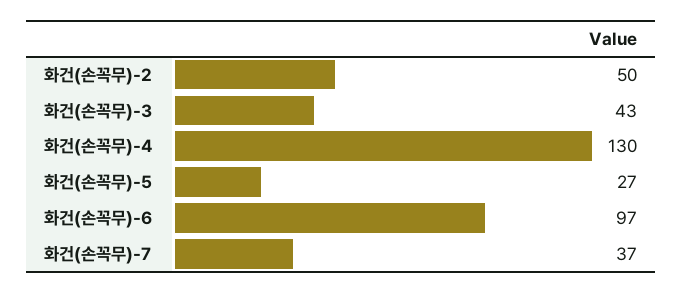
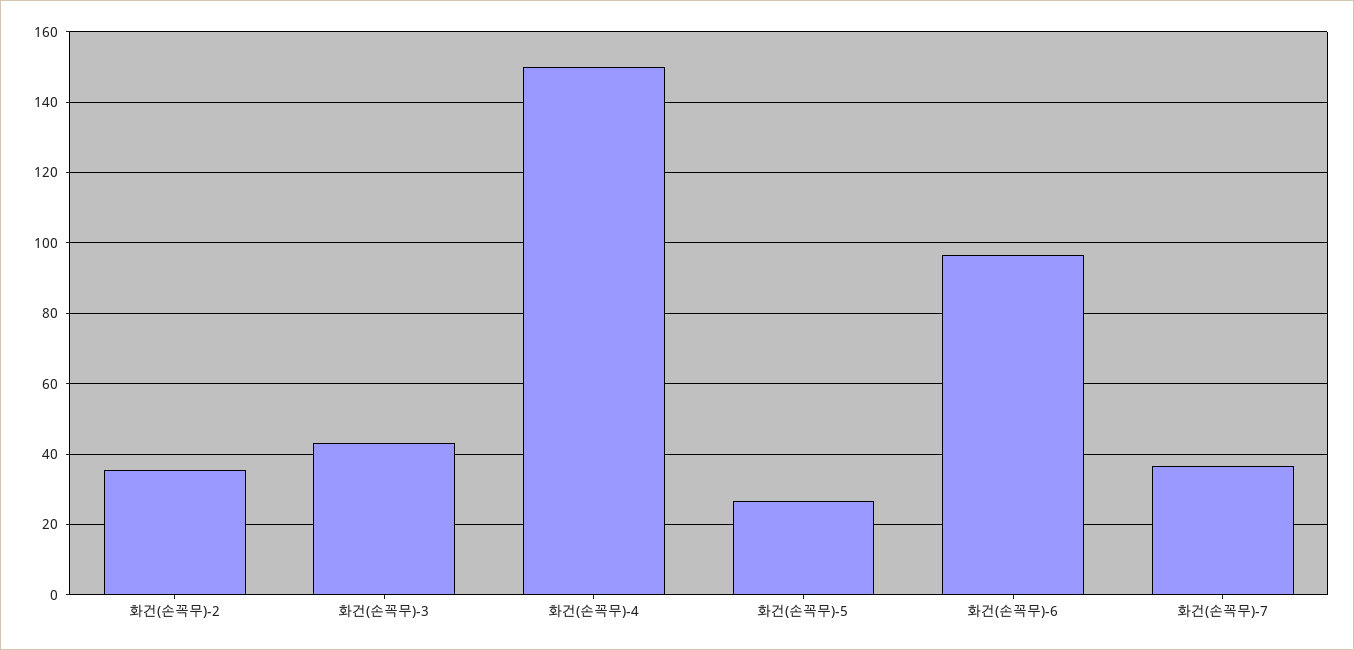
화건(손꼭무)-2: 50 -> 36
화건(손꼭무)-4: 130 -> 150

